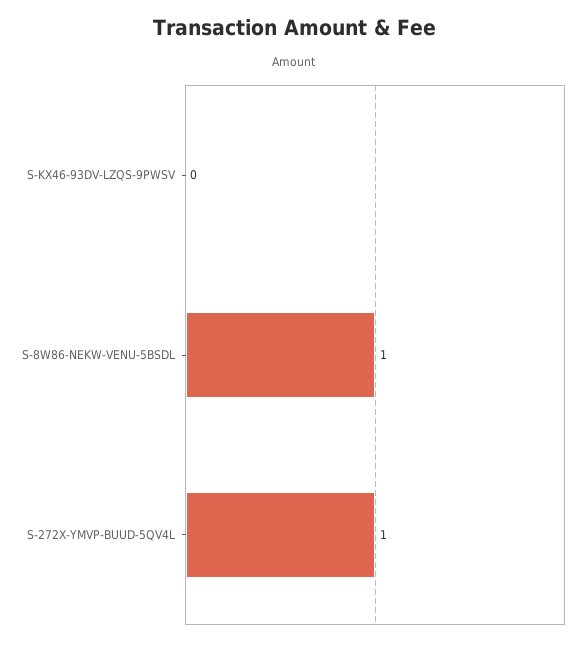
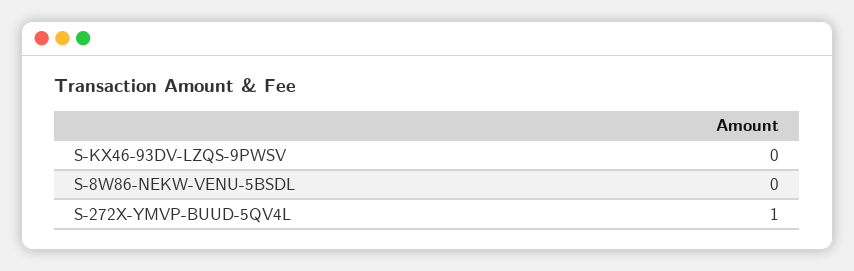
S-8W86-NEKW-VENU-5BSDL: 1 -> 0

